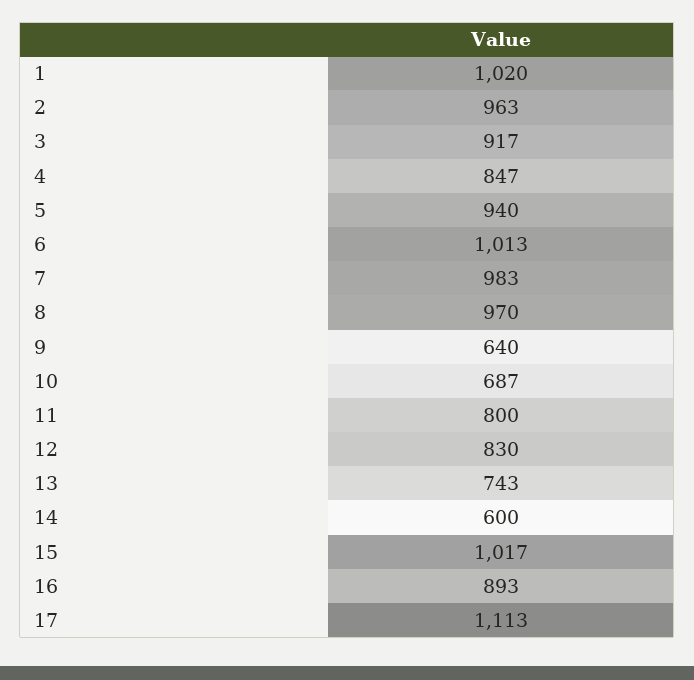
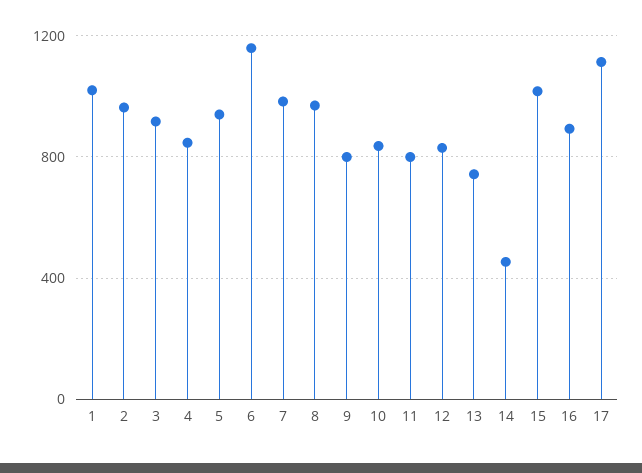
6: 1013 -> 1150
9: 640 -> 800
10: 687 -> 850
14: 600 -> 450

